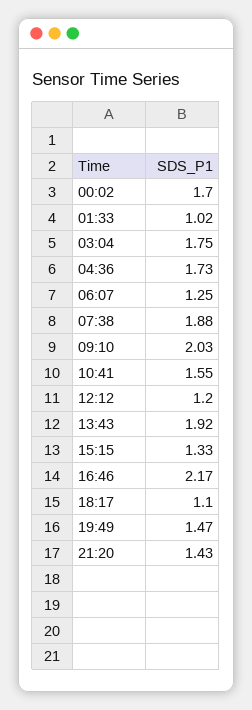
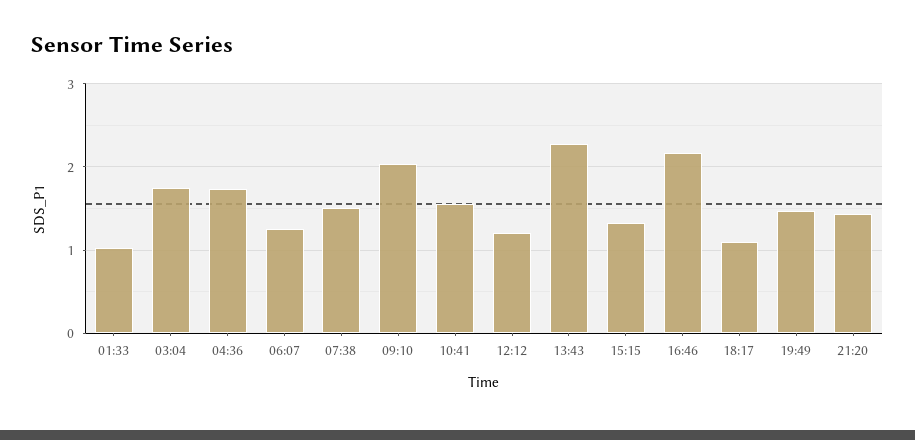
00:02: 1.7 -> none
07:38: 1.88 -> 1.5
13:43: 1.92 -> 2.3

